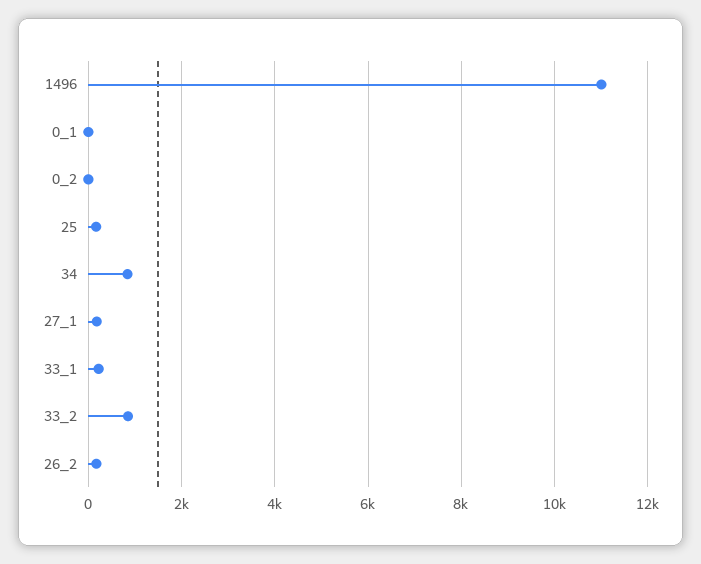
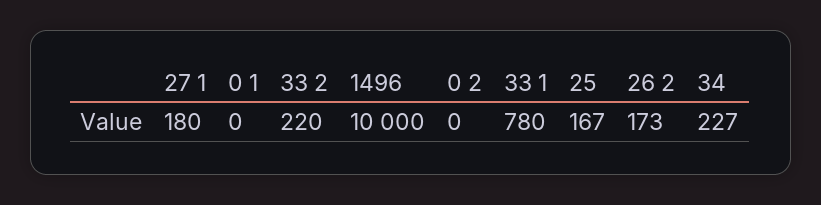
1496: 11000 -> 10000
34: 800 -> 227
33_1: 200 -> 780
33_2: 800 -> 220

